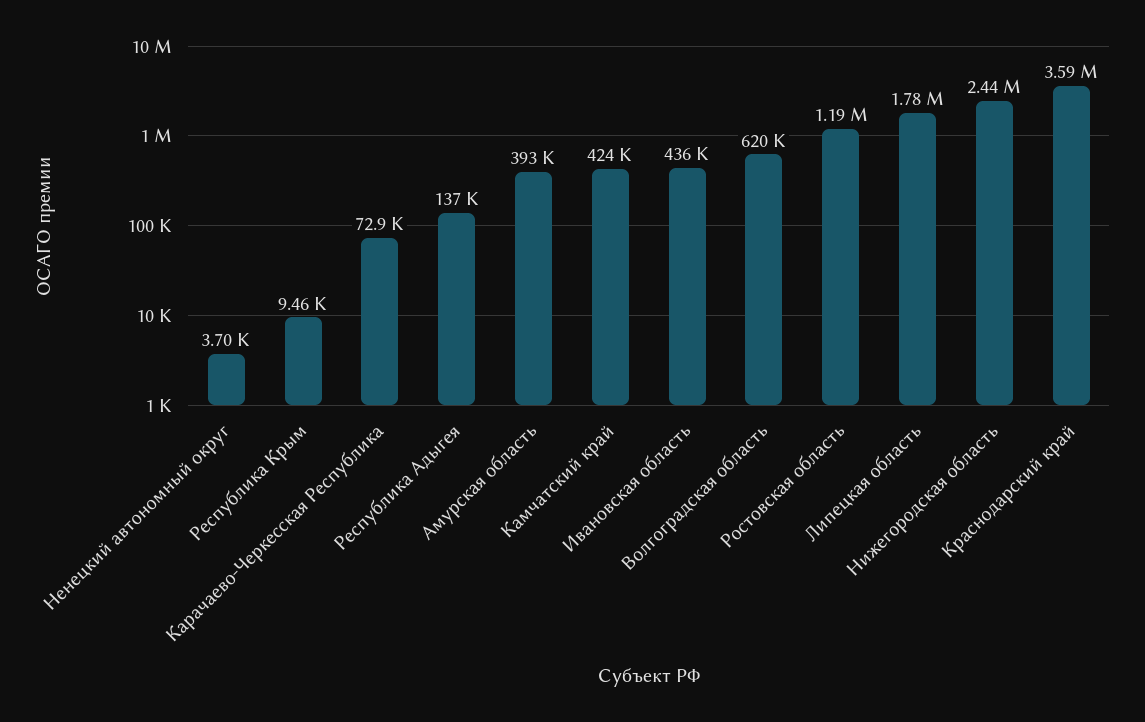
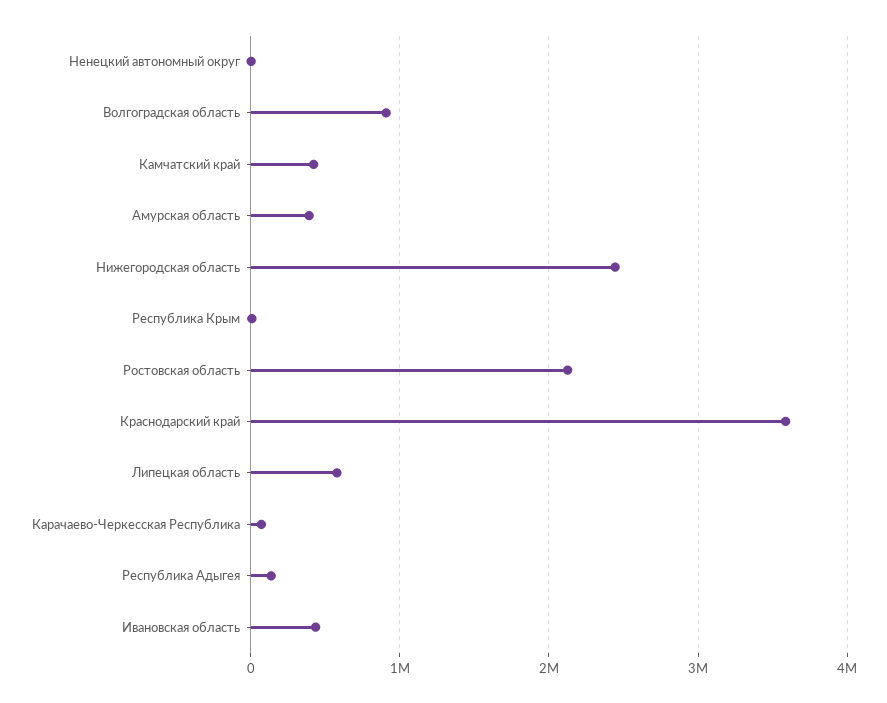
Волгоградская область: 620000 -> 900000
Ростовская область: 1190000 -> 2100000
Липецкая область: 1780000 -> 600000

